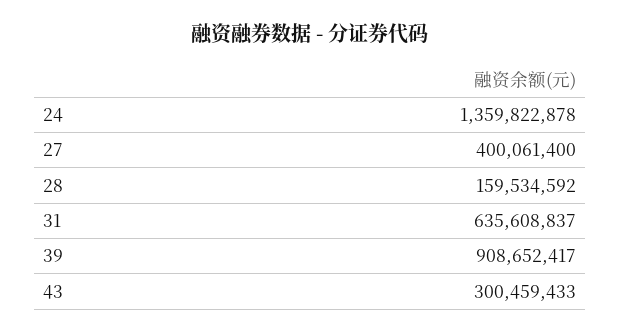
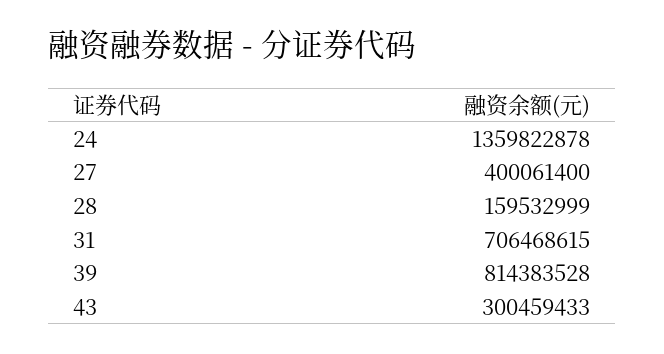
28: 159534592 -> 159532999
31: 635608837 -> 706468615
39: 908652417 -> 814383528

